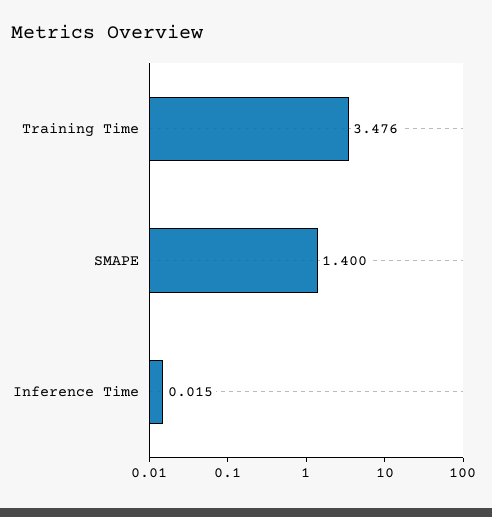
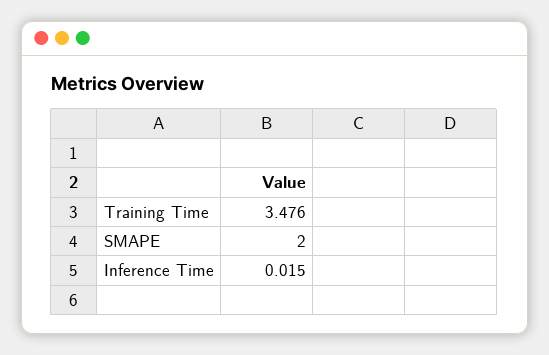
SMAPE: 1.4 -> 2

